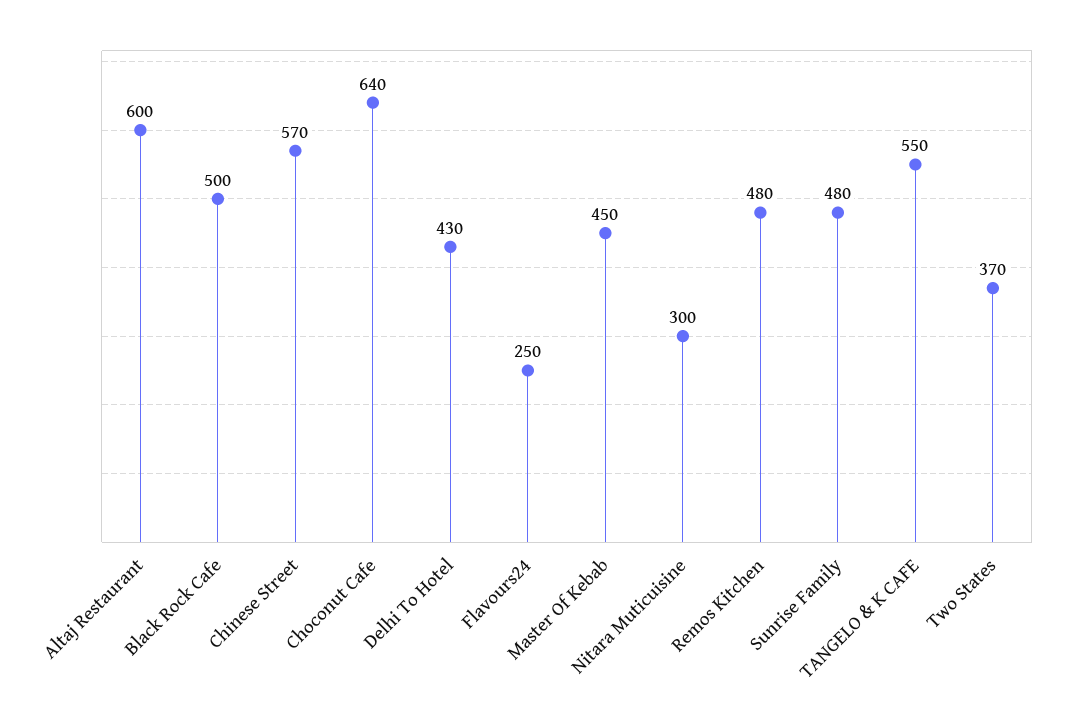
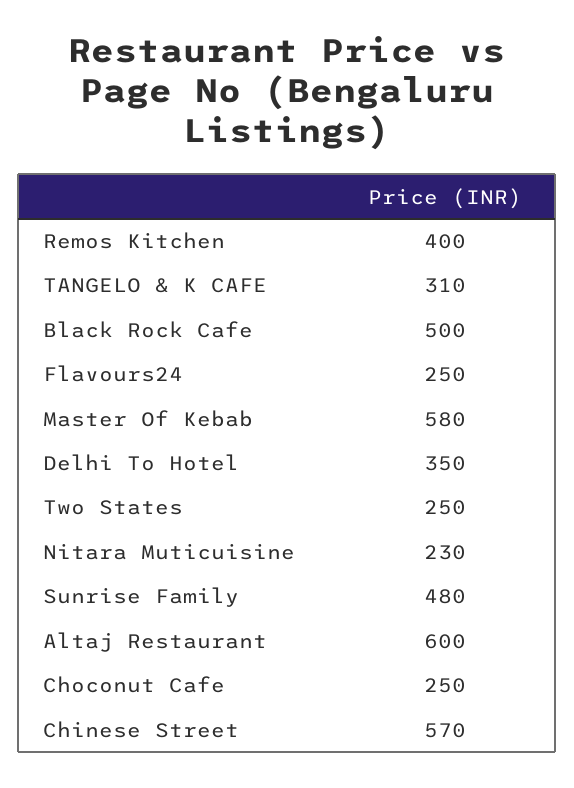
Choconut Cafe: 640 -> 250
Delhi To Hotel: 430 -> 350
Master Of Kebab: 450 -> 580
Nitara Muticuisine: 300 -> 230
Remos Kitchen: 480 -> 400
TANGELO & K CAFE: 550 -> 310
Two States: 370 -> 250

